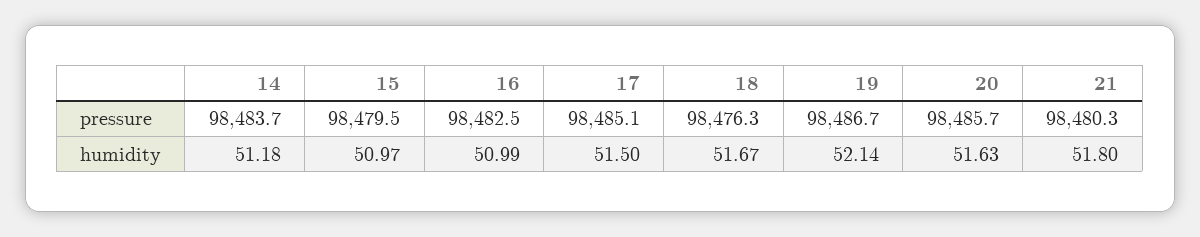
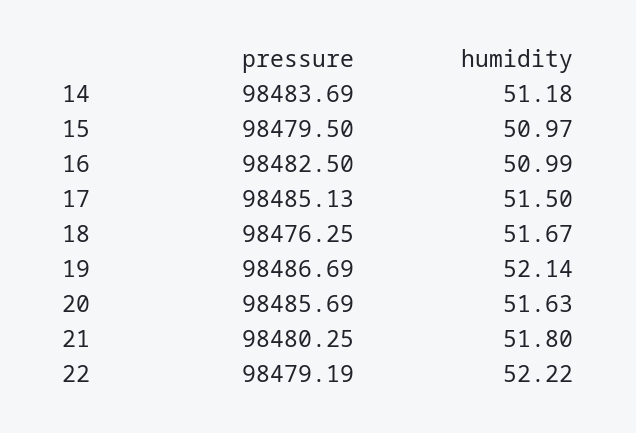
22, pressure: none -> 98479.19
22, humidity: none -> 52.22

